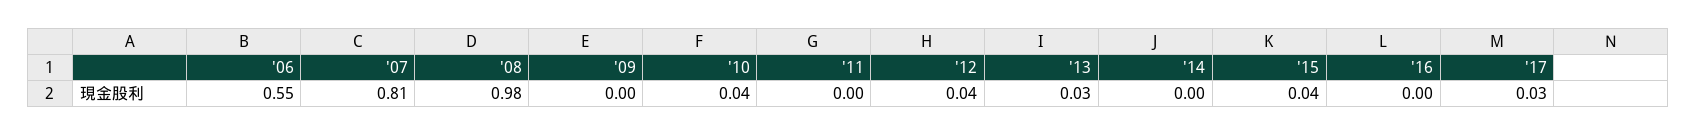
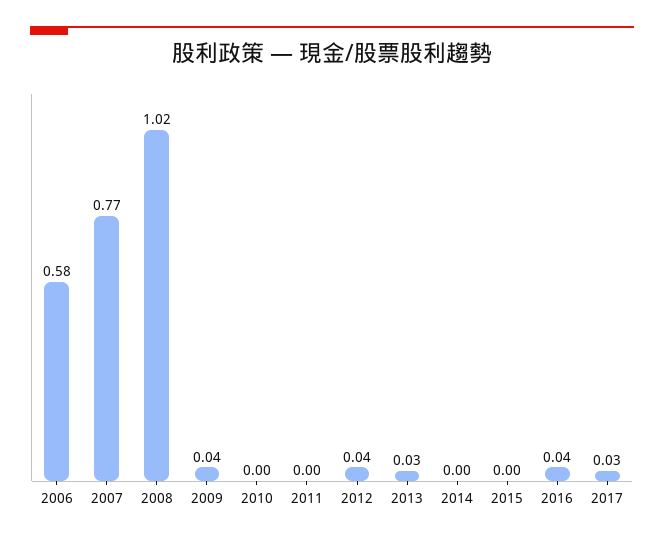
'06: 0.55 -> 0.58
'07: 0.81 -> 0.77
'08: 0.98 -> 1.02
'09: 0 -> 0.04
'10: 0.04 -> 0
'15: 0.04 -> 0
'16: 0 -> 0.04

